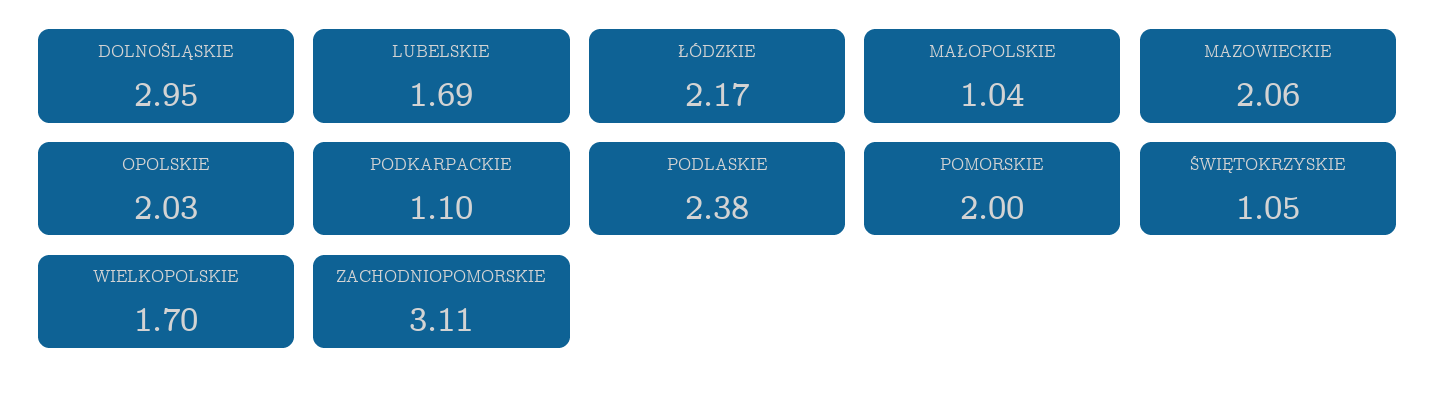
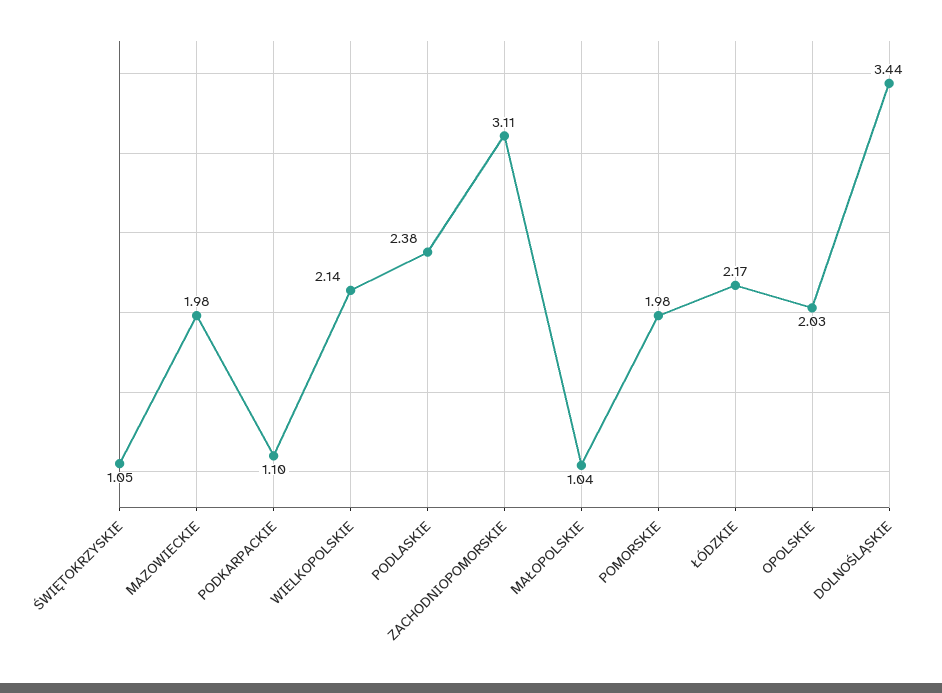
DOLNOŚLĄSKIE: 2.95 -> 3.44
LUBELSKIE: 1.69 -> none
MAZOWIECKIE: 2.06 -> 1.98
POMORSKIE: 2 -> 1.98
WIELKOPOLSKIE: 1.7 -> 2.14

